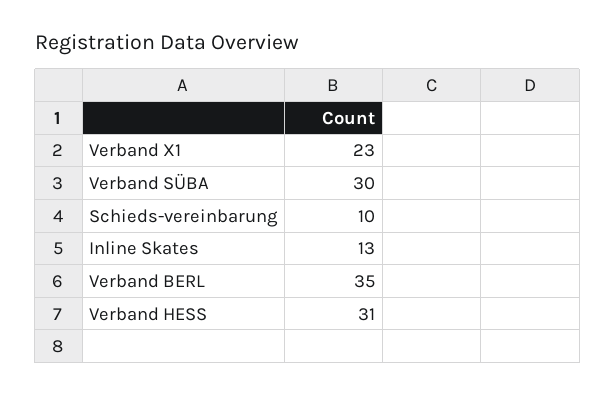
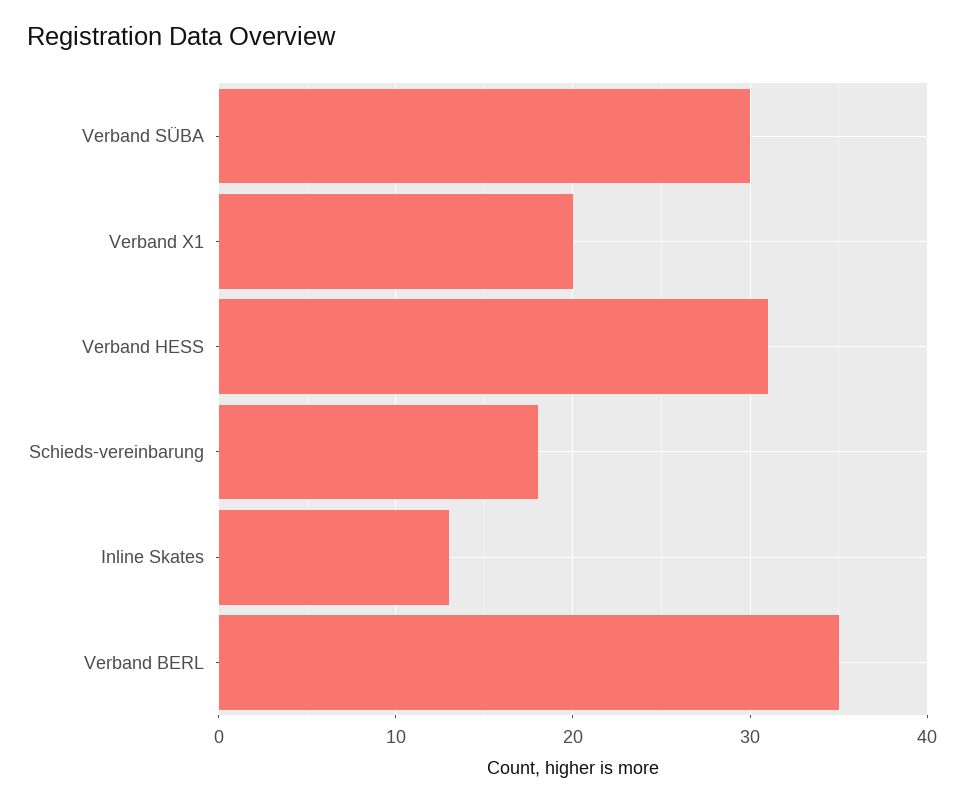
Verband X1: 23 -> 20
Schieds-vereinbarung: 10 -> 18

